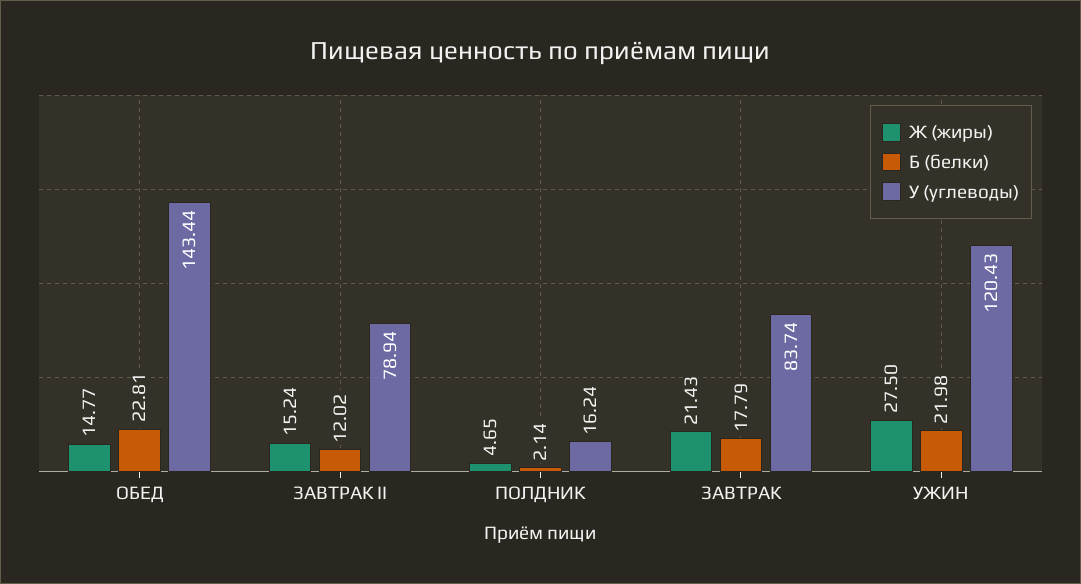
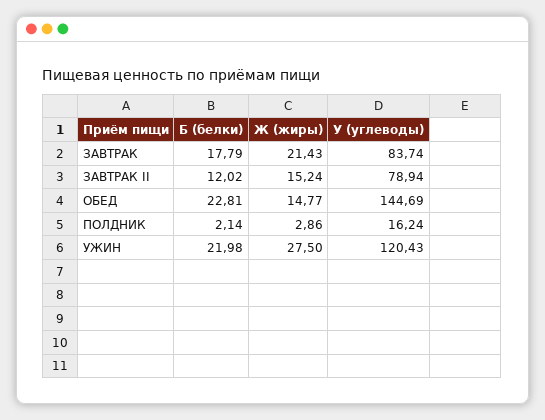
У (углеводы), ОБЕД: 143.44 -> 144.69
Ж (жиры), ПОЛДНИК: 4.65 -> 2.86

